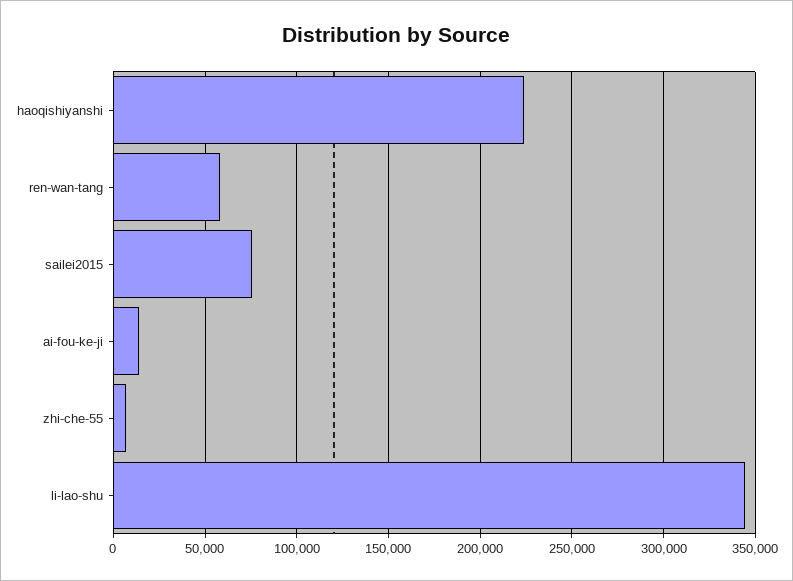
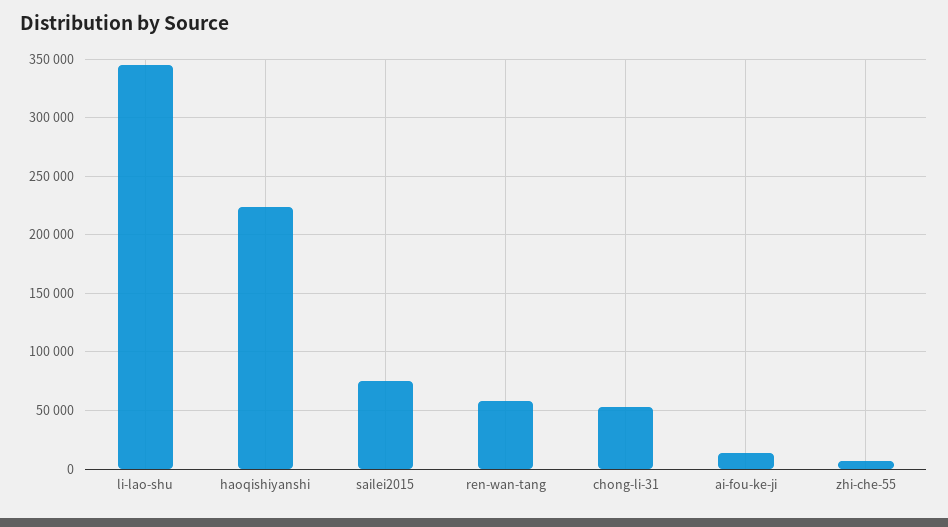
chong-li-31: none -> 50000

